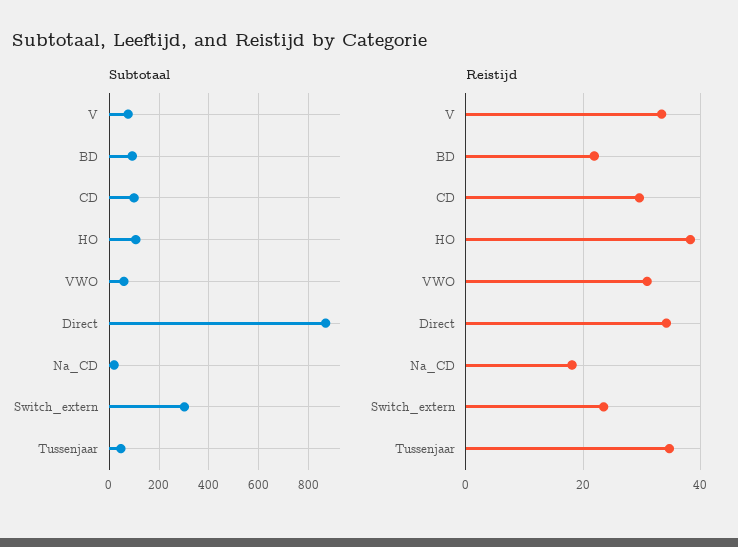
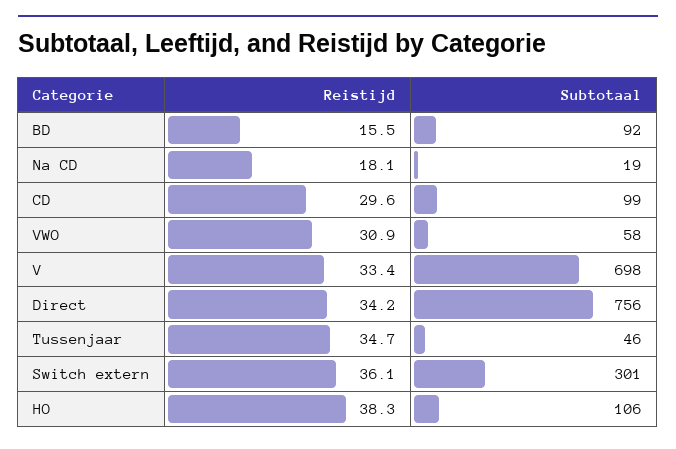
Subtotaal, V: 75 -> 698
Subtotaal, Direct: 875 -> 756
Reistijd, BD: 22 -> 15.5
Reistijd, Switch_extern: 24 -> 36.1

